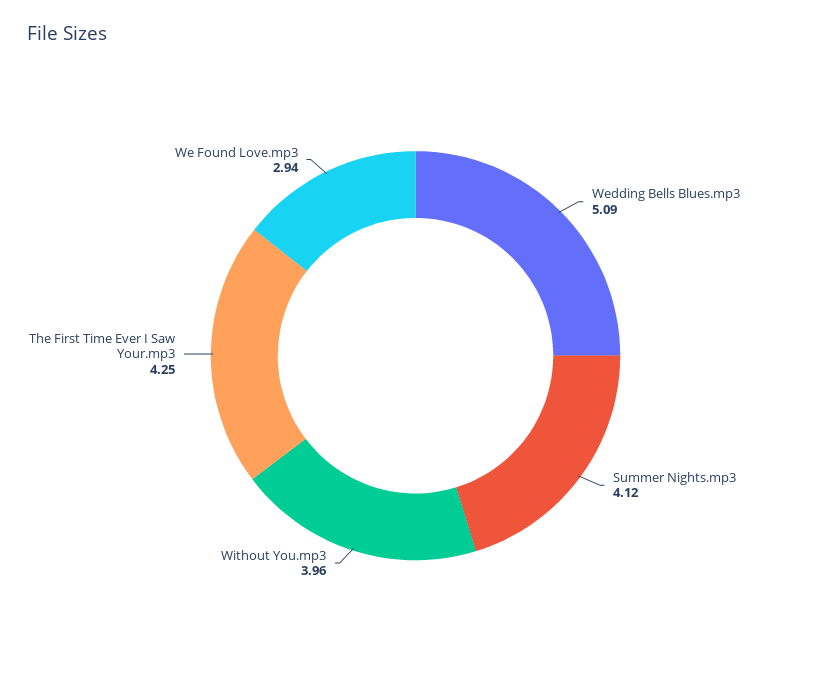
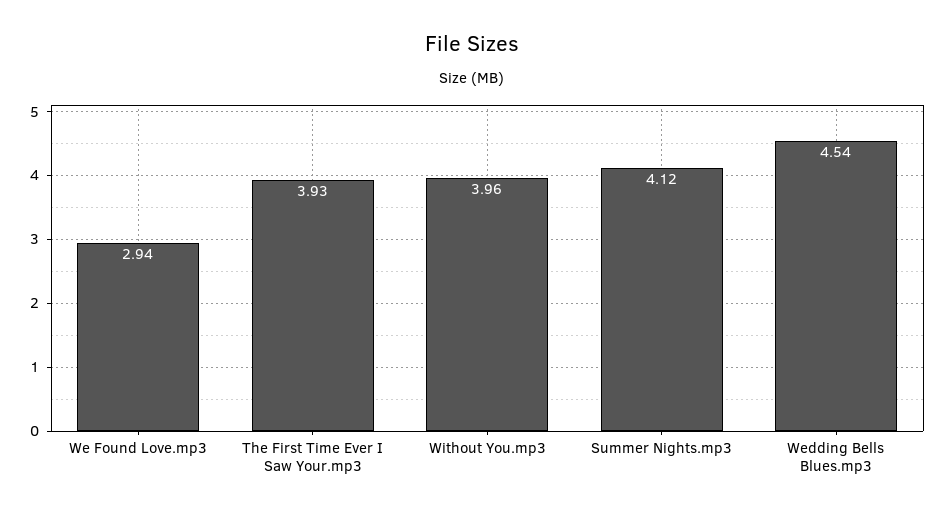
Wedding Bells Blues.mp3: 5.09 -> 4.54
The First Time Ever I Saw Your.mp3: 4.25 -> 3.93

